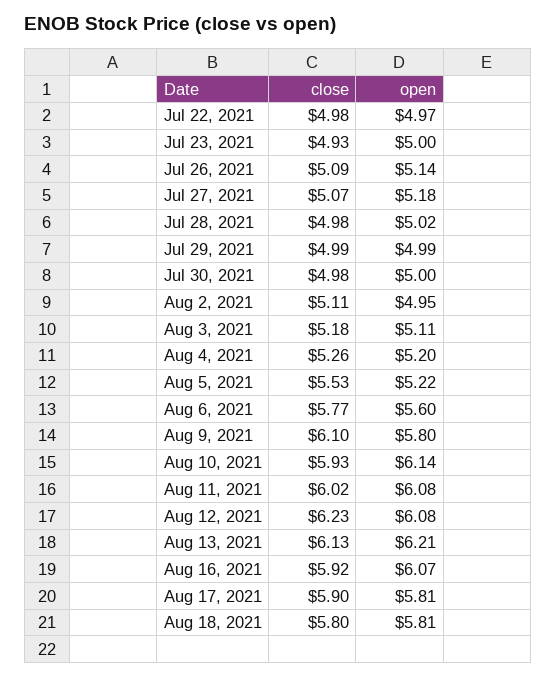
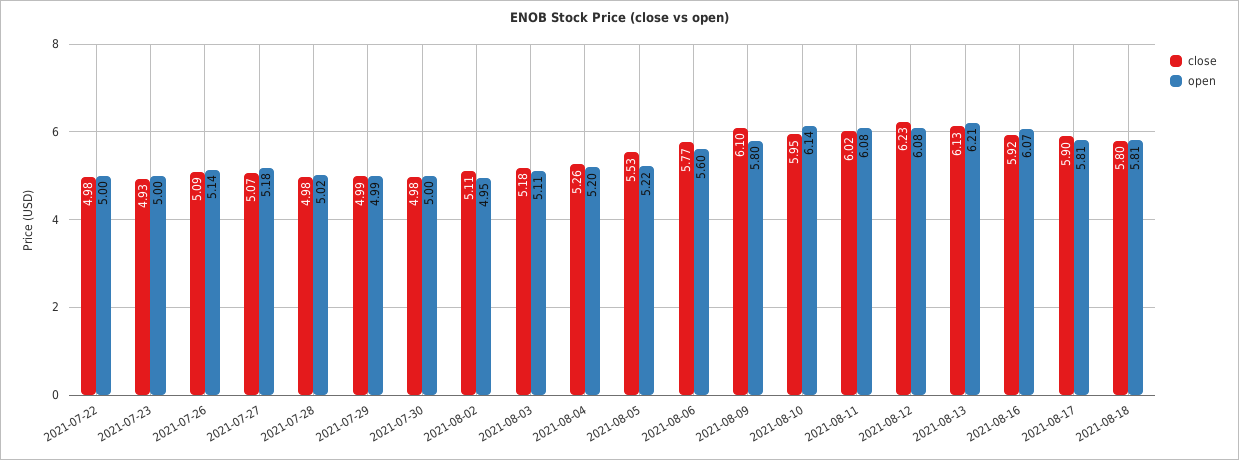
open, Jul 22, 2021: 4.97 -> 5
close, Aug 10, 2021: 5.93 -> 5.95

